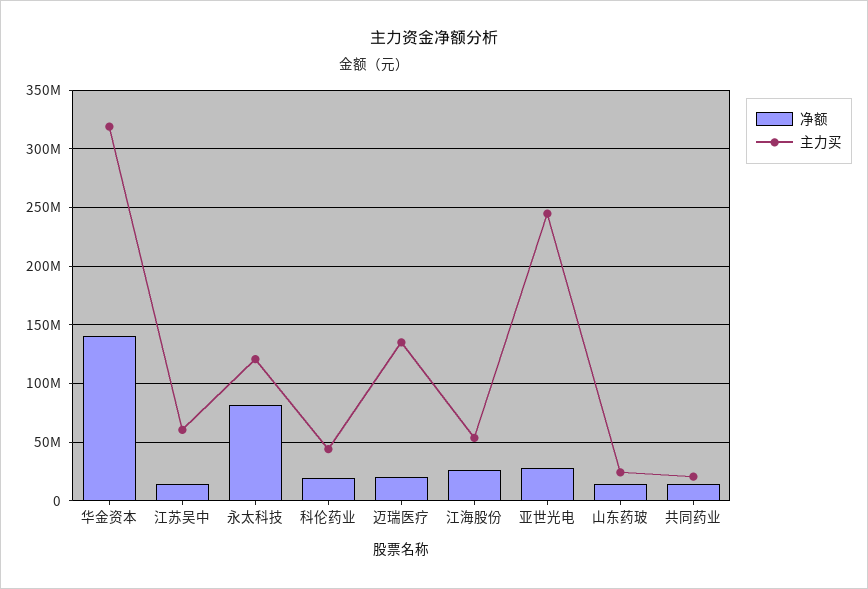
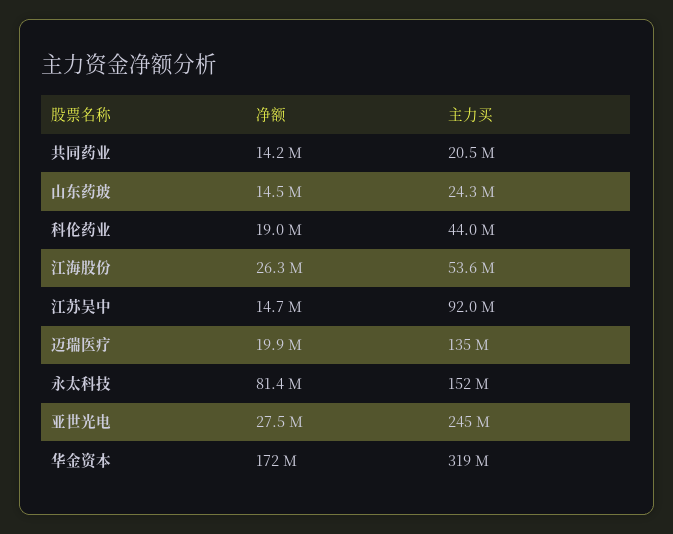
净额, 华金资本: 140000000 -> 172000000
主力买, 江苏吴中: 60000000 -> 92000000
主力买, 永太科技: 120000000 -> 152000000

